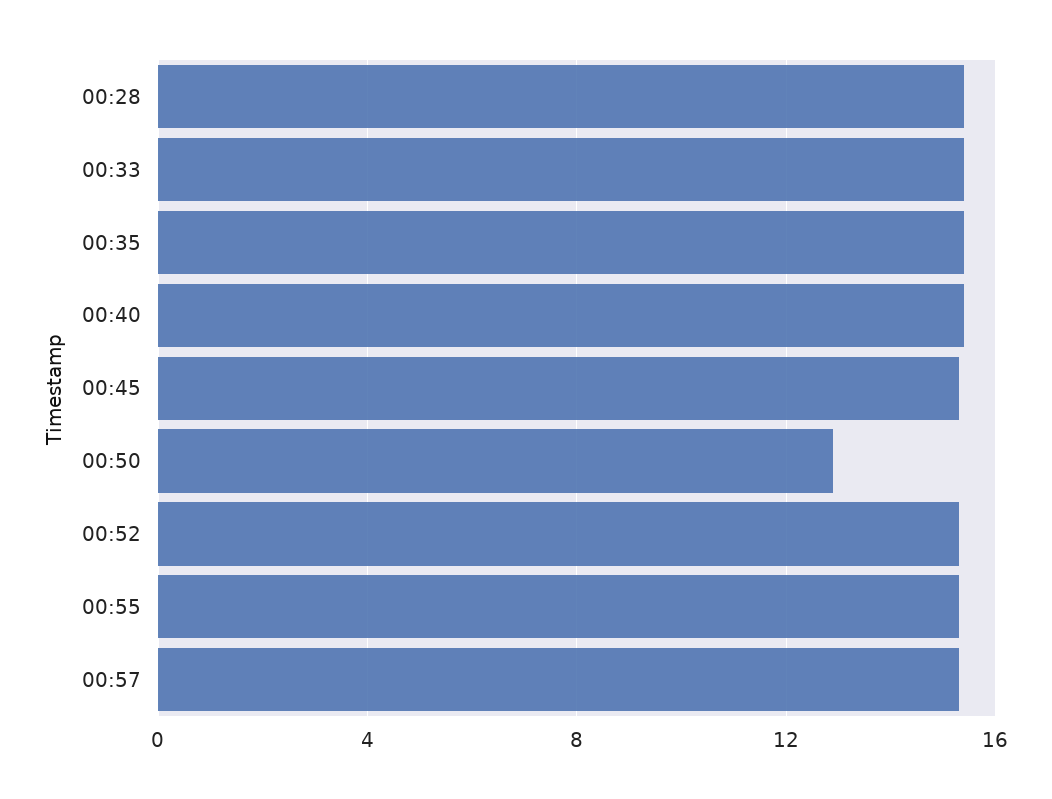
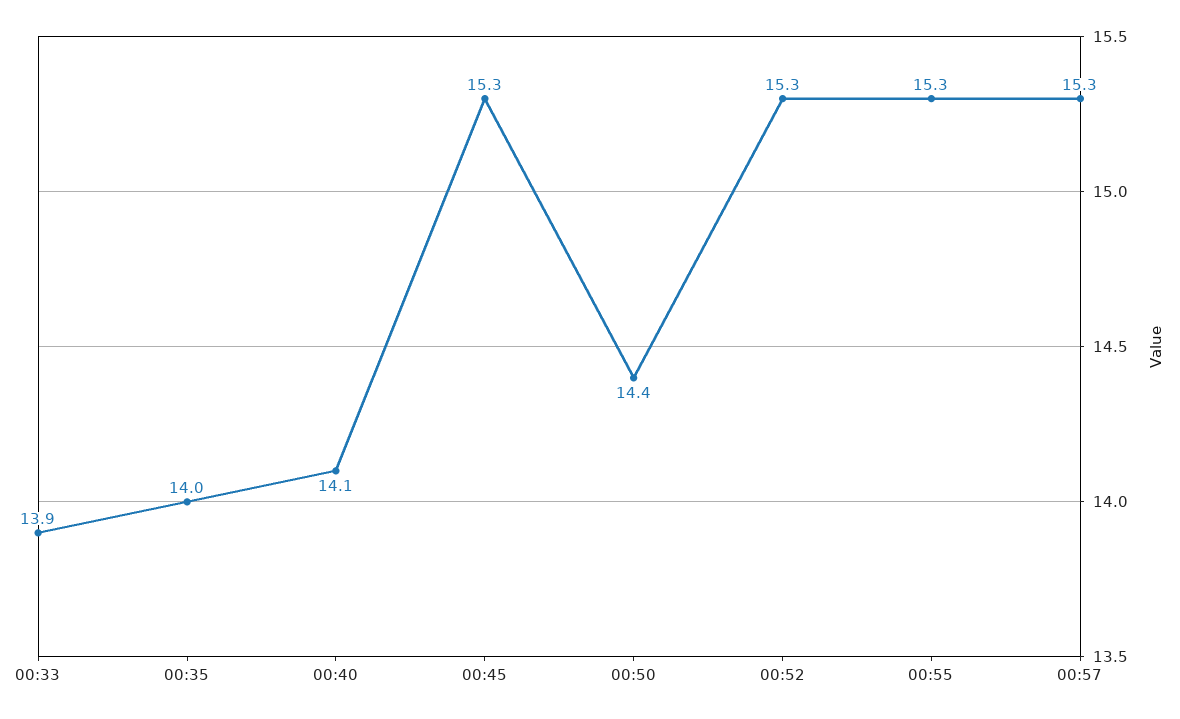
00:28: 15.5 -> none
00:33: 15.5 -> 13.9
00:35: 15.5 -> 14
00:40: 15.5 -> 14.1
00:50: 13 -> 14.4

